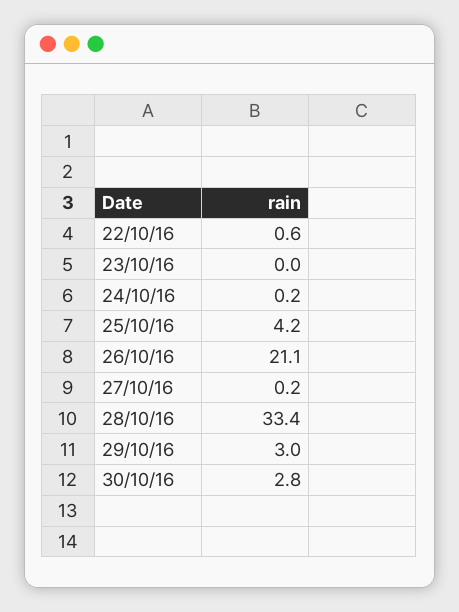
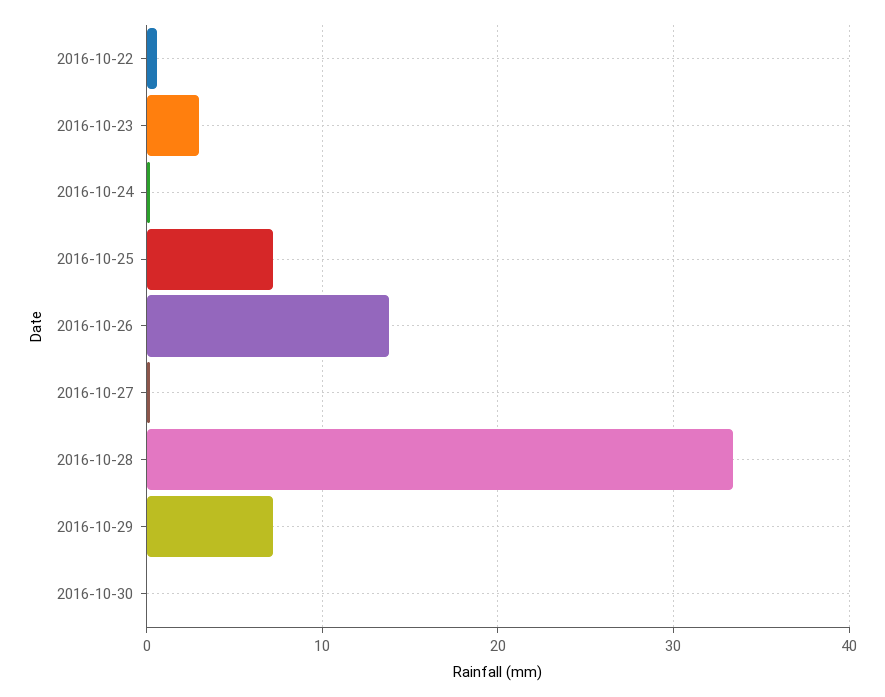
23/10/16: 0 -> 3
25/10/16: 4.2 -> 7
26/10/16: 21.1 -> 14
29/10/16: 3 -> 7
30/10/16: 2.8 -> 0

